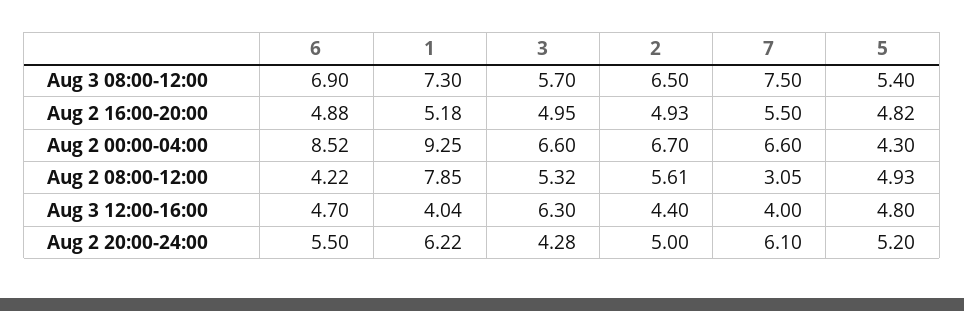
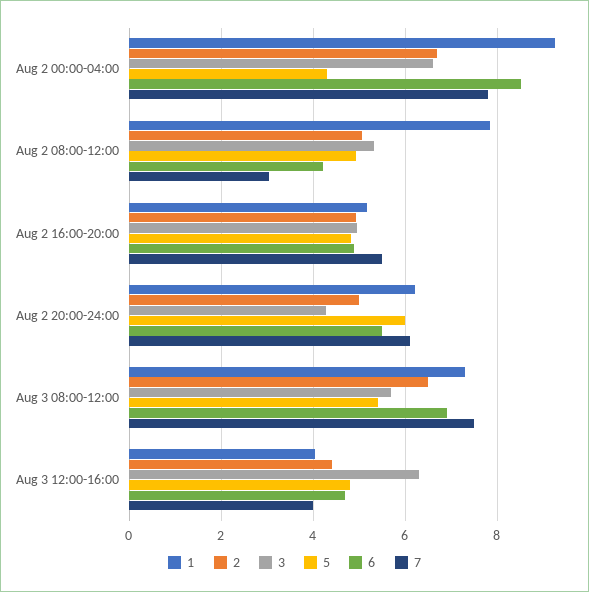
7, Aug 2 00:00-04:00: 6.6 -> 7.8
2, Aug 2 08:00-12:00: 5.61 -> 5
5, Aug 2 20:00-24:00: 5.2 -> 6

